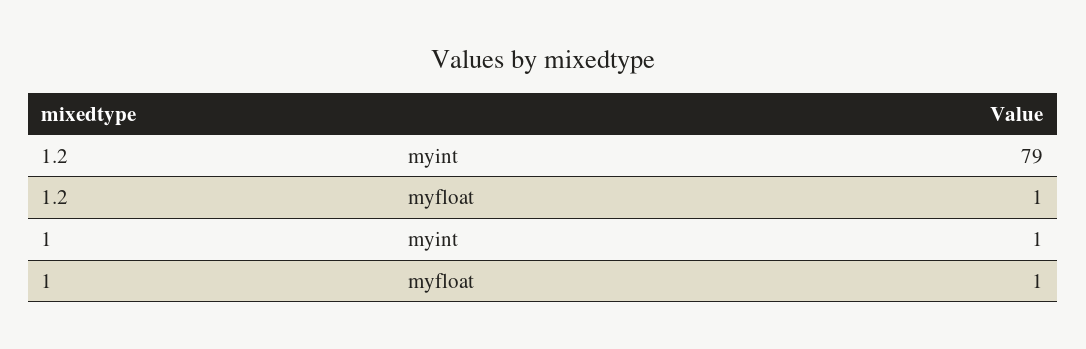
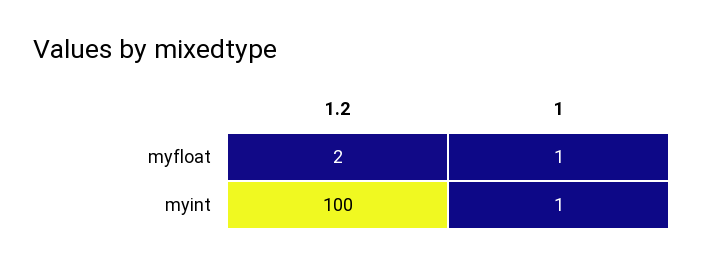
1.2, myint: 79 -> 100
1.2, myfloat: 1 -> 2

